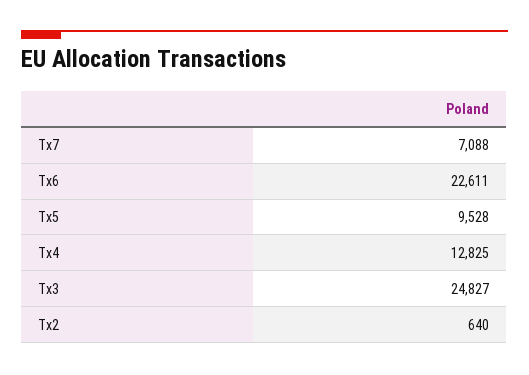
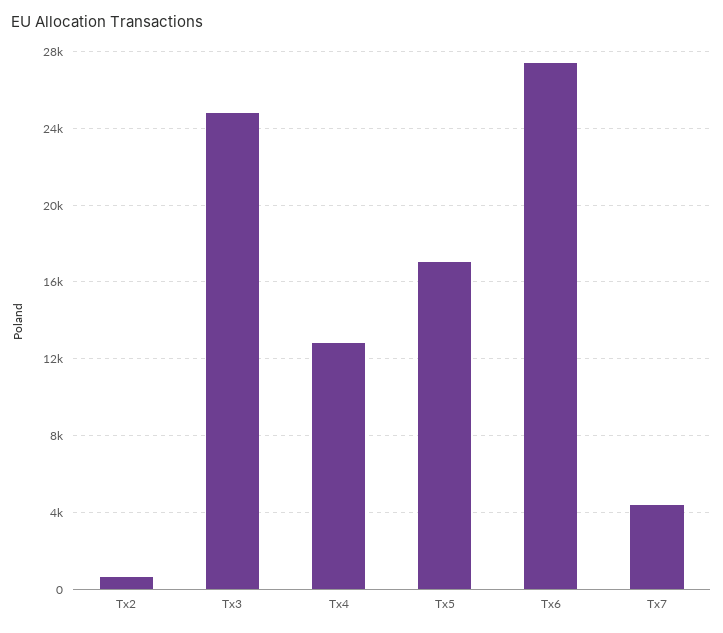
Tx7: 7088 -> 4500
Tx6: 22611 -> 27500
Tx5: 9528 -> 17000

